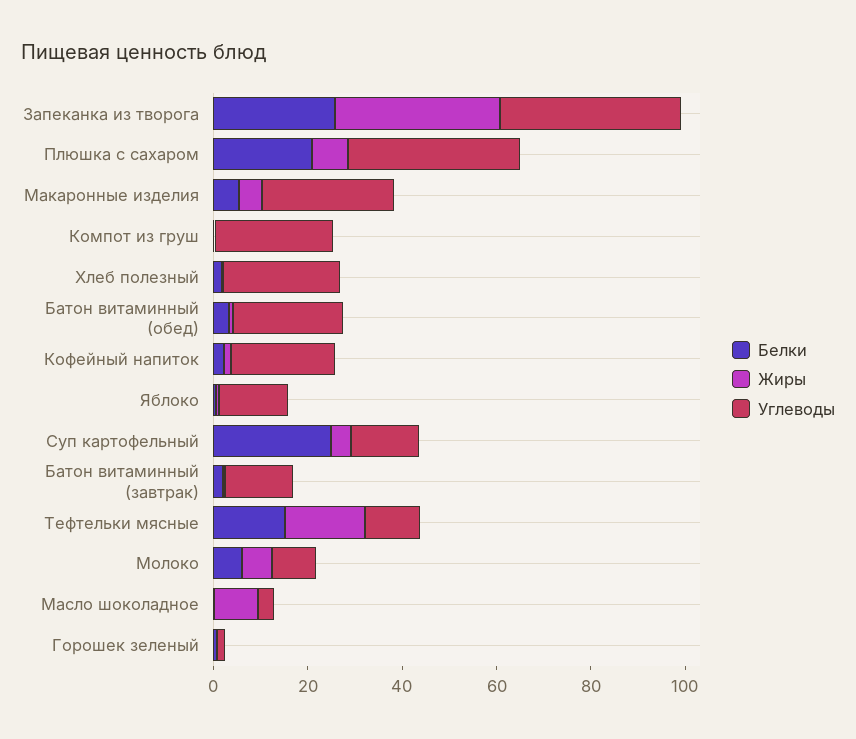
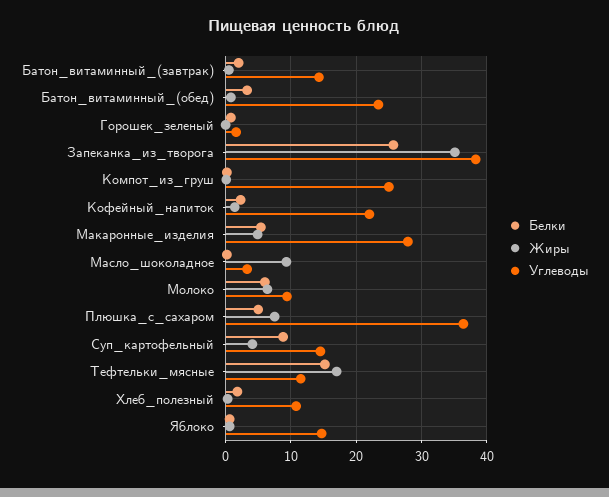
Белки, Плюшка с сахаром: 20 -> 5
Углеводы, Хлеб полезный: 25 -> 11
Белки, Суп картофельный: 25 -> 9

